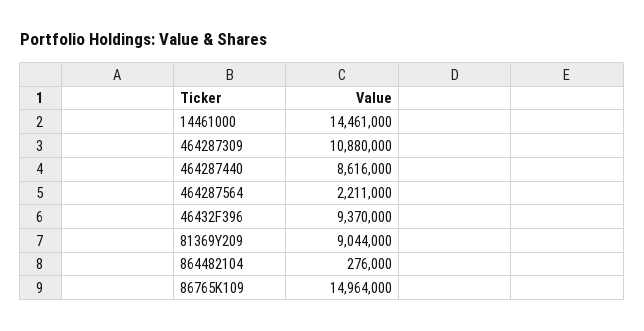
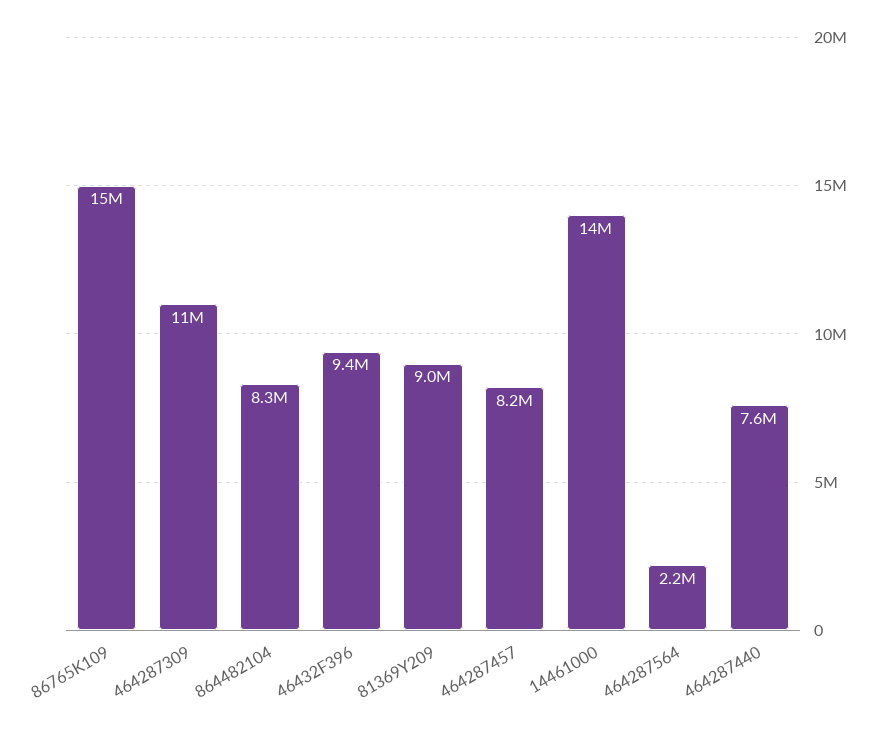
464287440: 8616000 -> 7600000
864482104: 276000 -> 8300000
464287457: none -> 8200000

